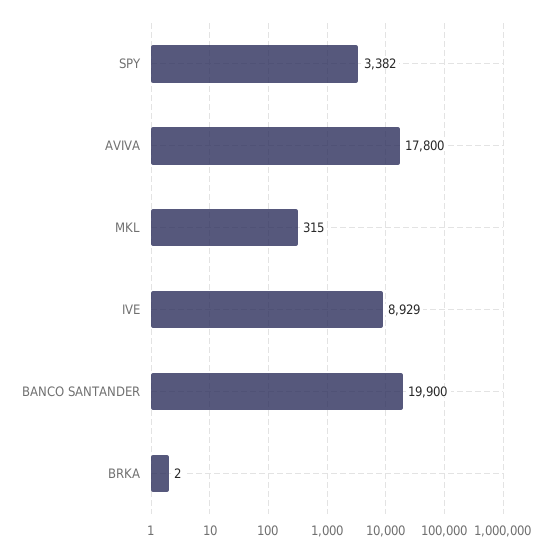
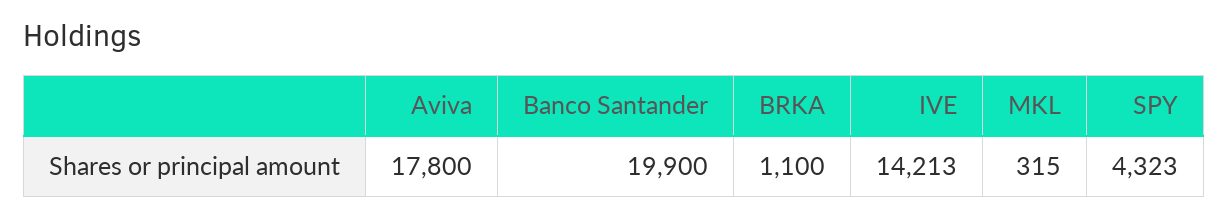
SPY: 3382 -> 4323
IVE: 8929 -> 14213
BRKA: 2 -> 1100

